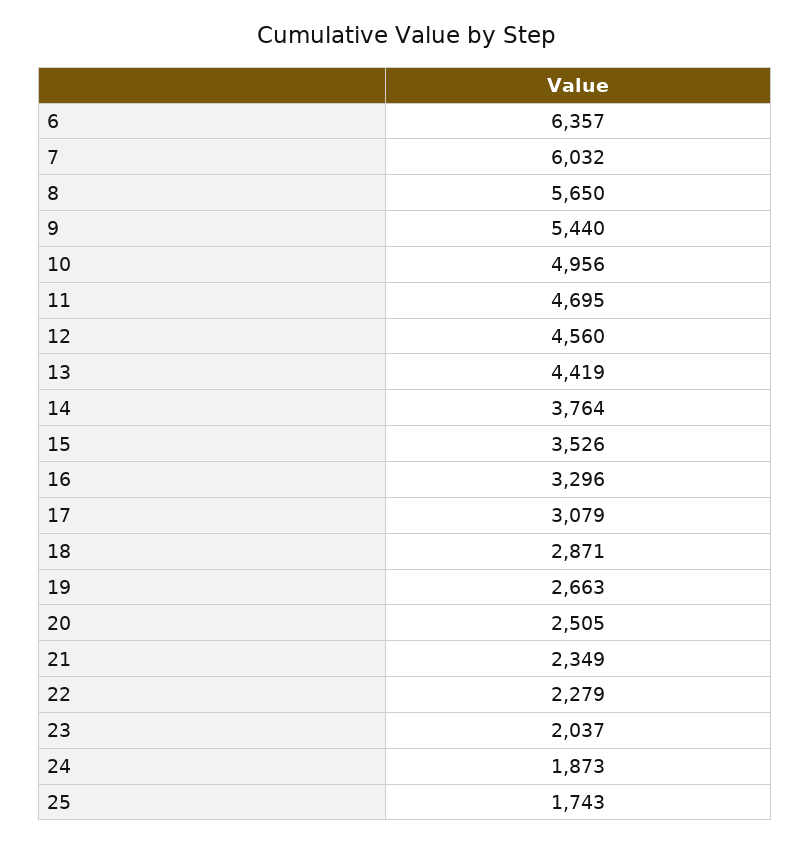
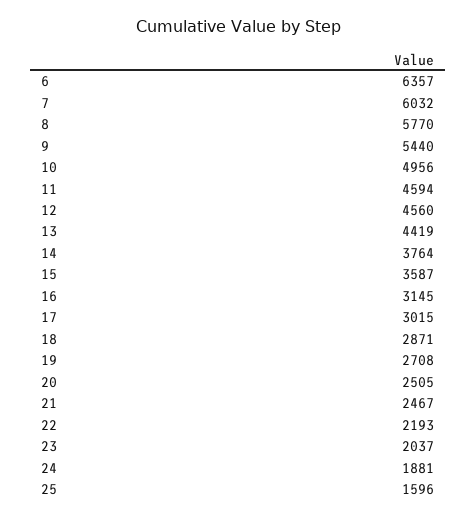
8: 5650 -> 5770
11: 4695 -> 4594
15: 3526 -> 3587
16: 3296 -> 3145
17: 3079 -> 3015
19: 2663 -> 2708
21: 2349 -> 2467
22: 2279 -> 2193
24: 1873 -> 1881
25: 1743 -> 1596

